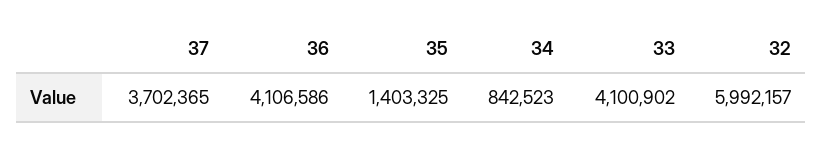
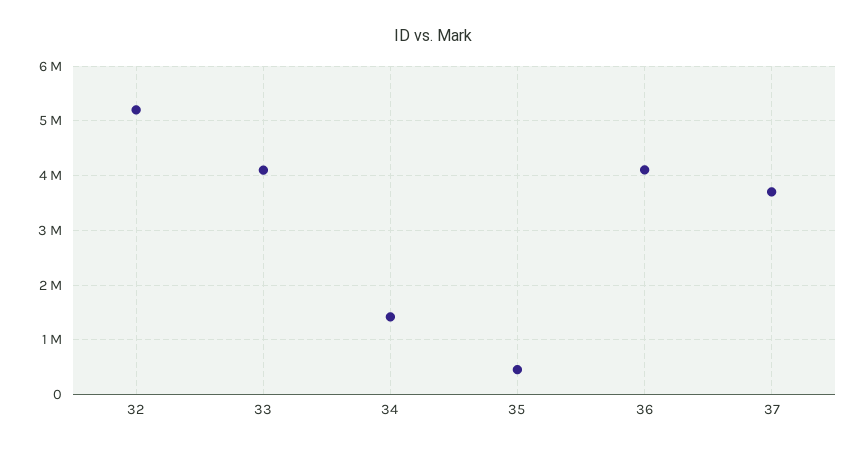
35: 1403325 -> 400000
34: 842523 -> 1400000
32: 5992157 -> 5200000

